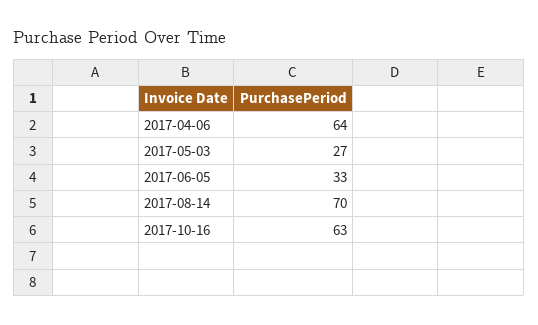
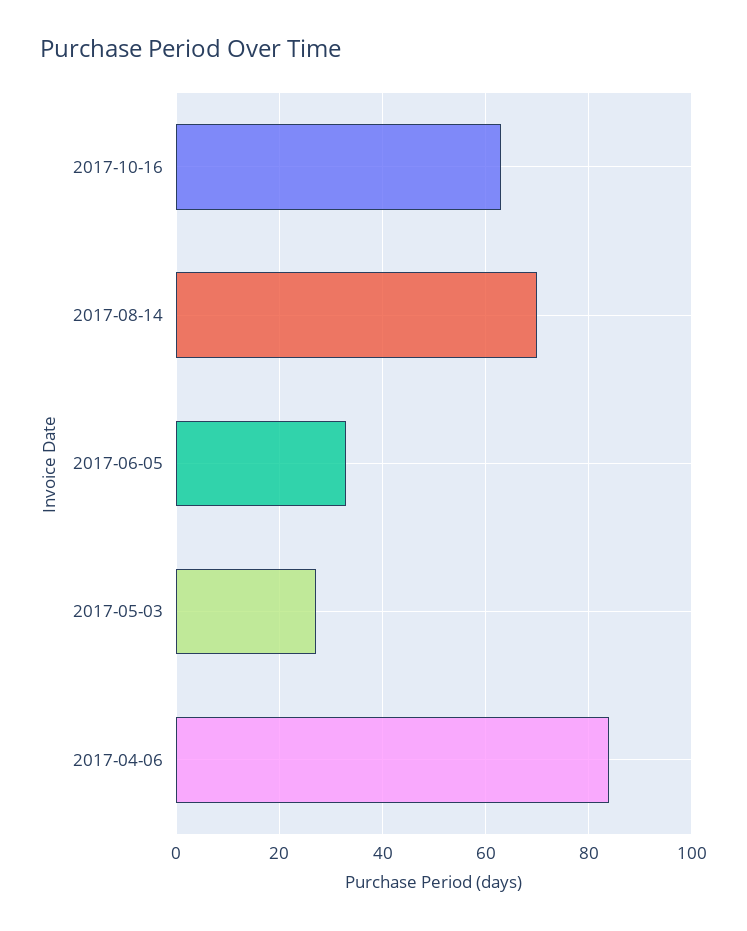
2017-04-06: 64 -> 85

